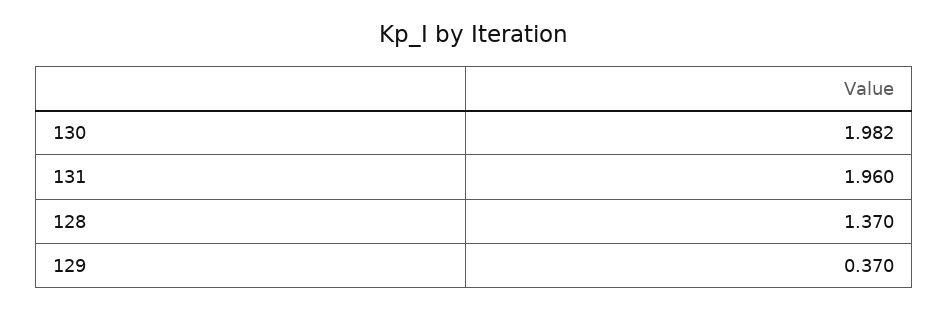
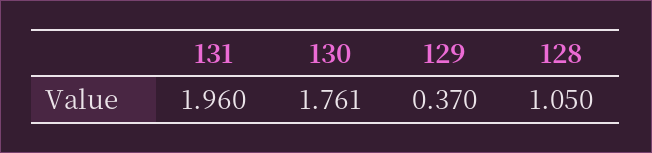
130: 1.982 -> 1.761
128: 1.37 -> 1.05

